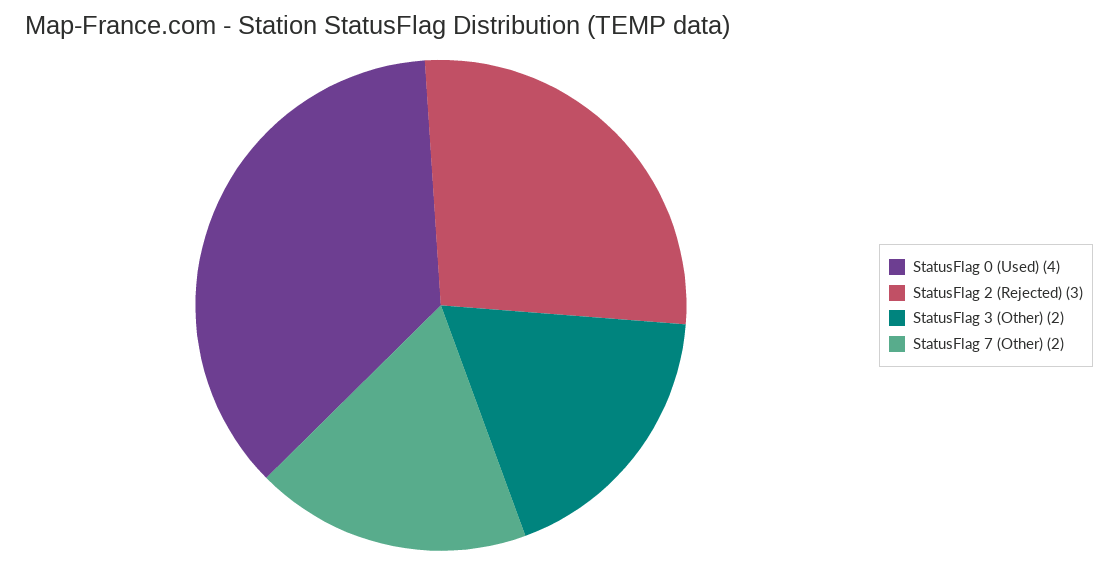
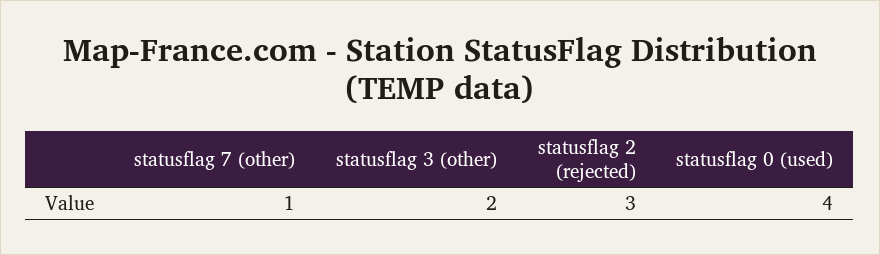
StatusFlag 7 (Other): 2 -> 1

